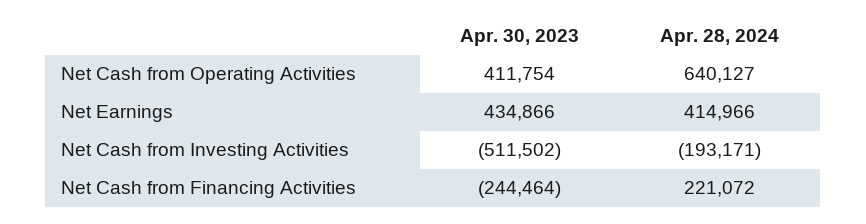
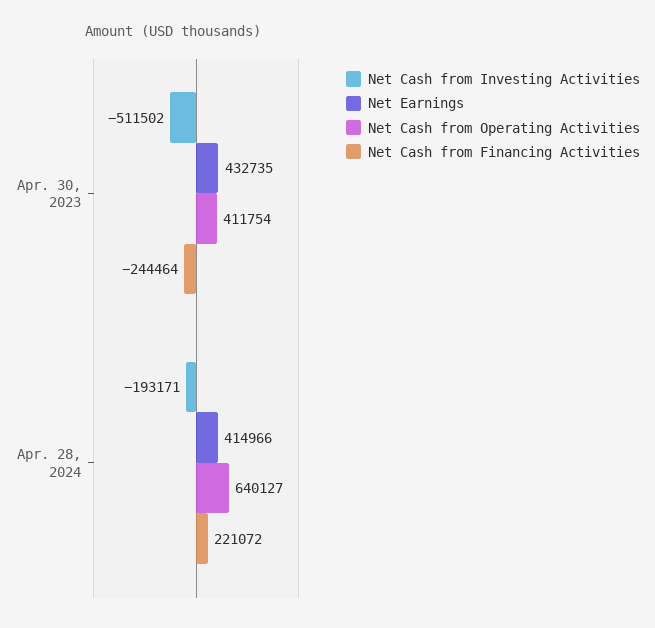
Net Earnings, Apr. 30, 2023: 434866 -> 432735

